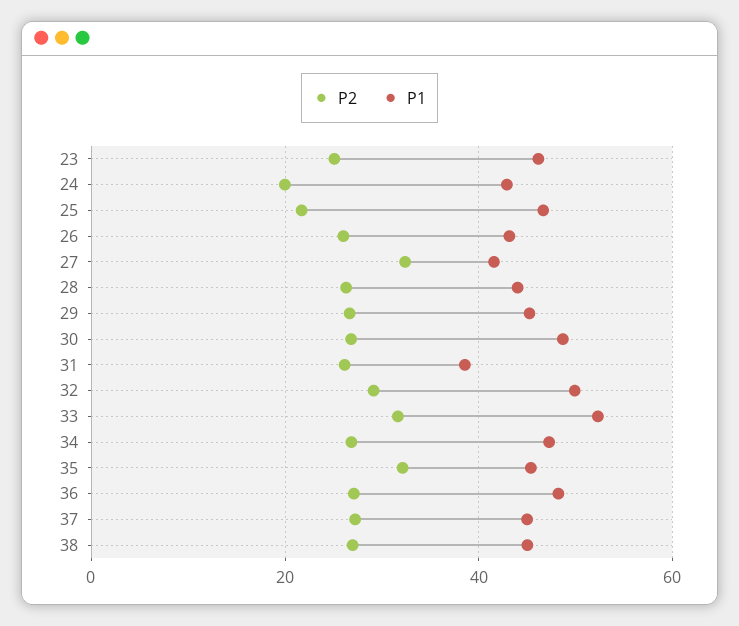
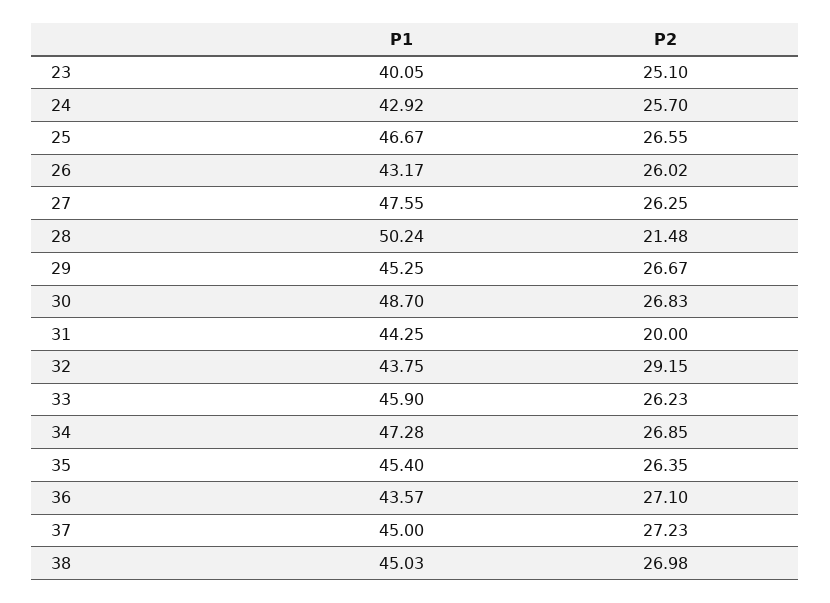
P1, 23: 46 -> 40.05
P2, 24: 20 -> 25.7
P2, 25: 22 -> 26.55
P2, 27: 32 -> 26.25
P1, 27: 42 -> 47.55
P2, 28: 26 -> 21.48
P1, 28: 44 -> 50.24
P2, 31: 26 -> 20
P1, 31: 38 -> 44.25
P1, 32: 50 -> 43.75
P2, 33: 32 -> 26.23
P1, 33: 52 -> 45.9
P2, 35: 32 -> 26.35
P1, 36: 48 -> 43.57

